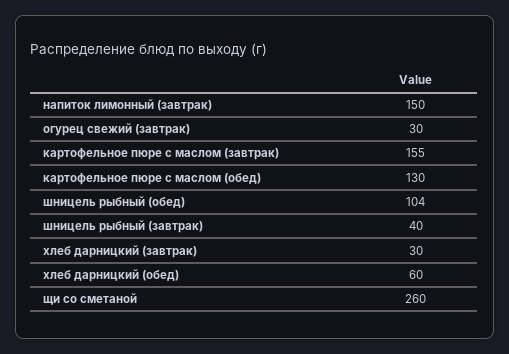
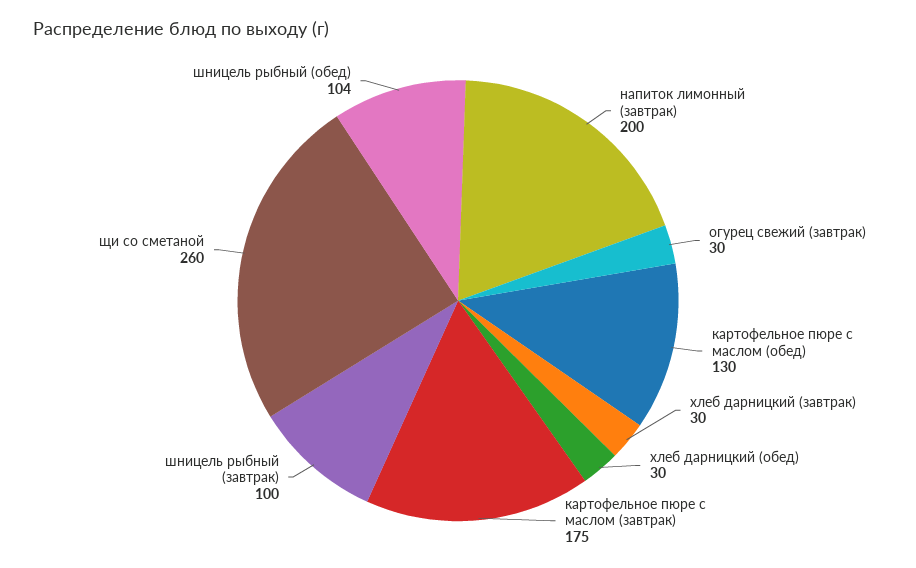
напиток лимонный (завтрак): 150 -> 200
картофельное пюре с маслом (завтрак): 155 -> 175
шницель рыбный (завтрак): 40 -> 100
хлеб дарницкий (обед): 60 -> 30

